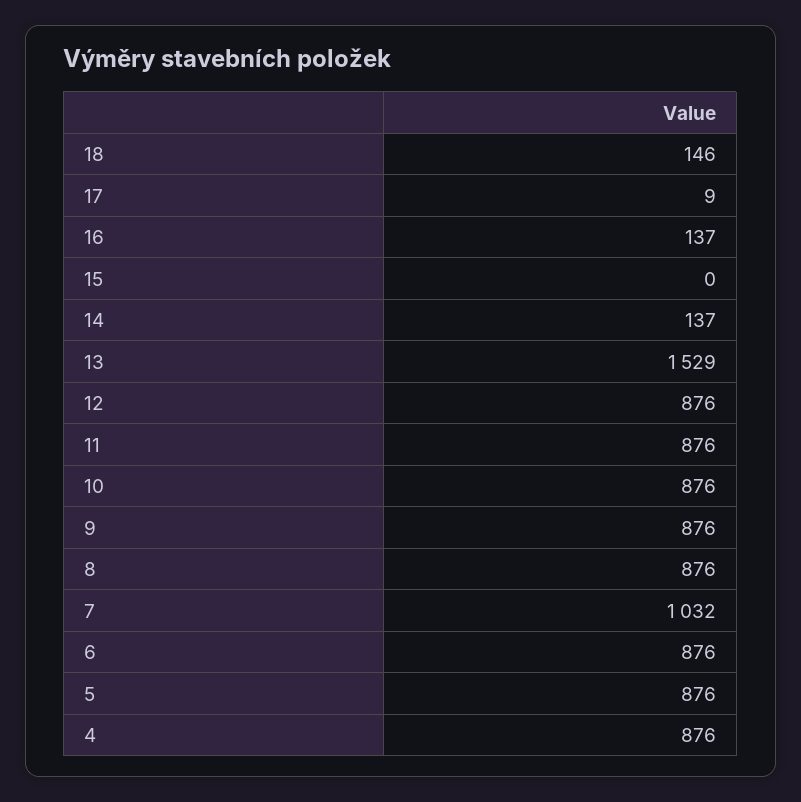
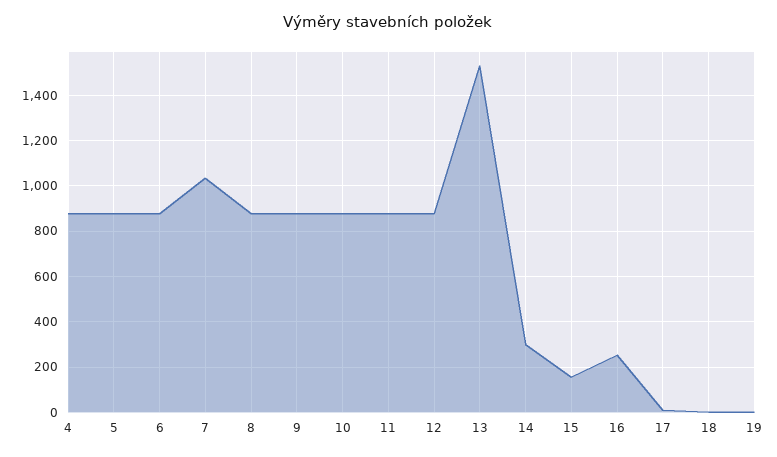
18: 146 -> 0
16: 137 -> 250
15: 0 -> 150
14: 137 -> 300
19: none -> 0

